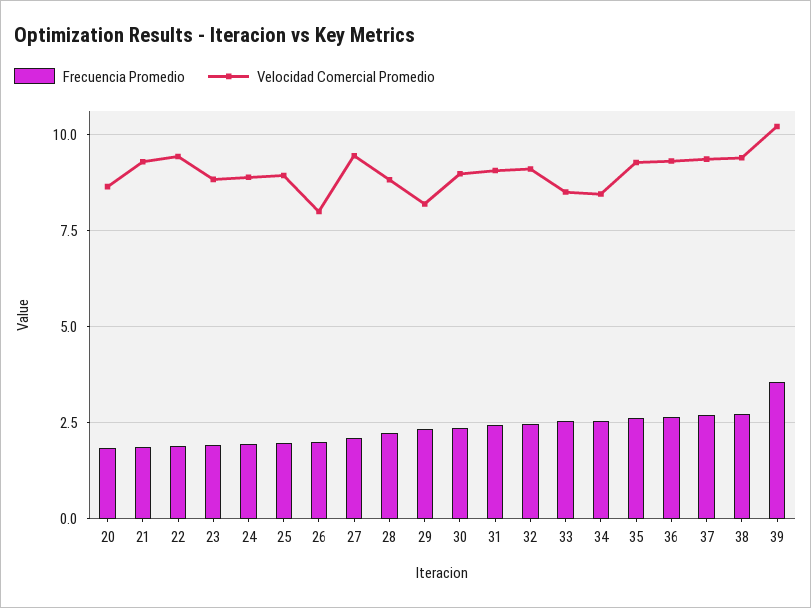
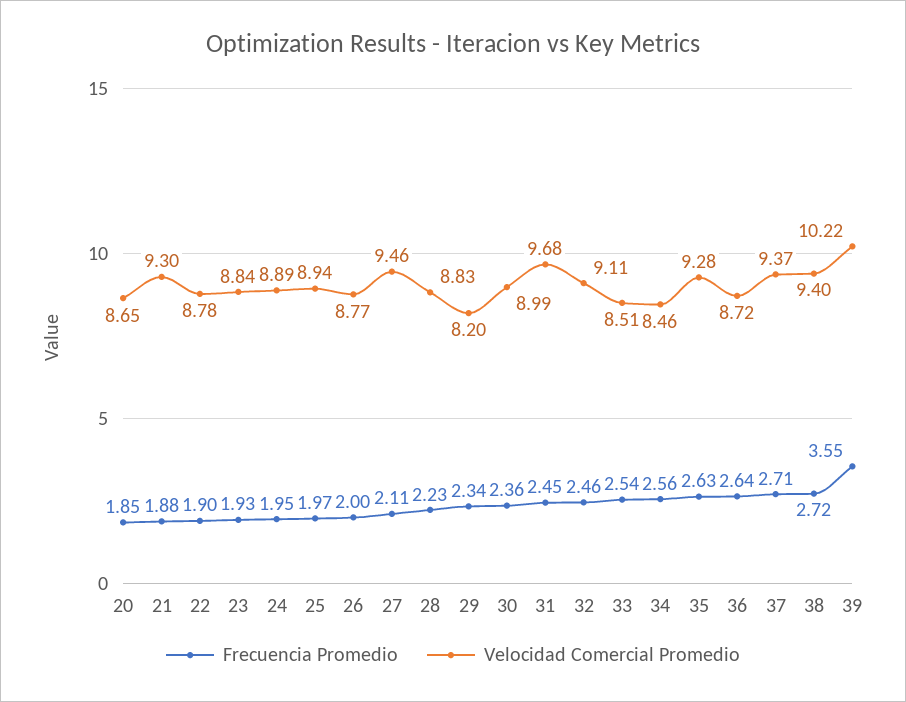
Velocidad Comercial Promedio, 22: 9.5 -> 8.78
Velocidad Comercial Promedio, 26: 8 -> 8.77
Velocidad Comercial Promedio, 31: 9 -> 9.68
Velocidad Comercial Promedio, 36: 9.25 -> 8.72

